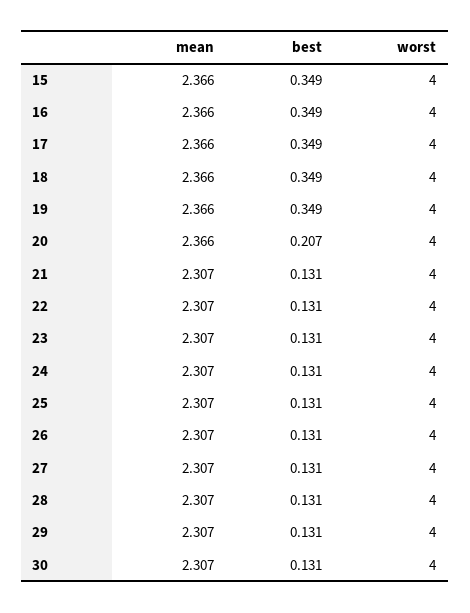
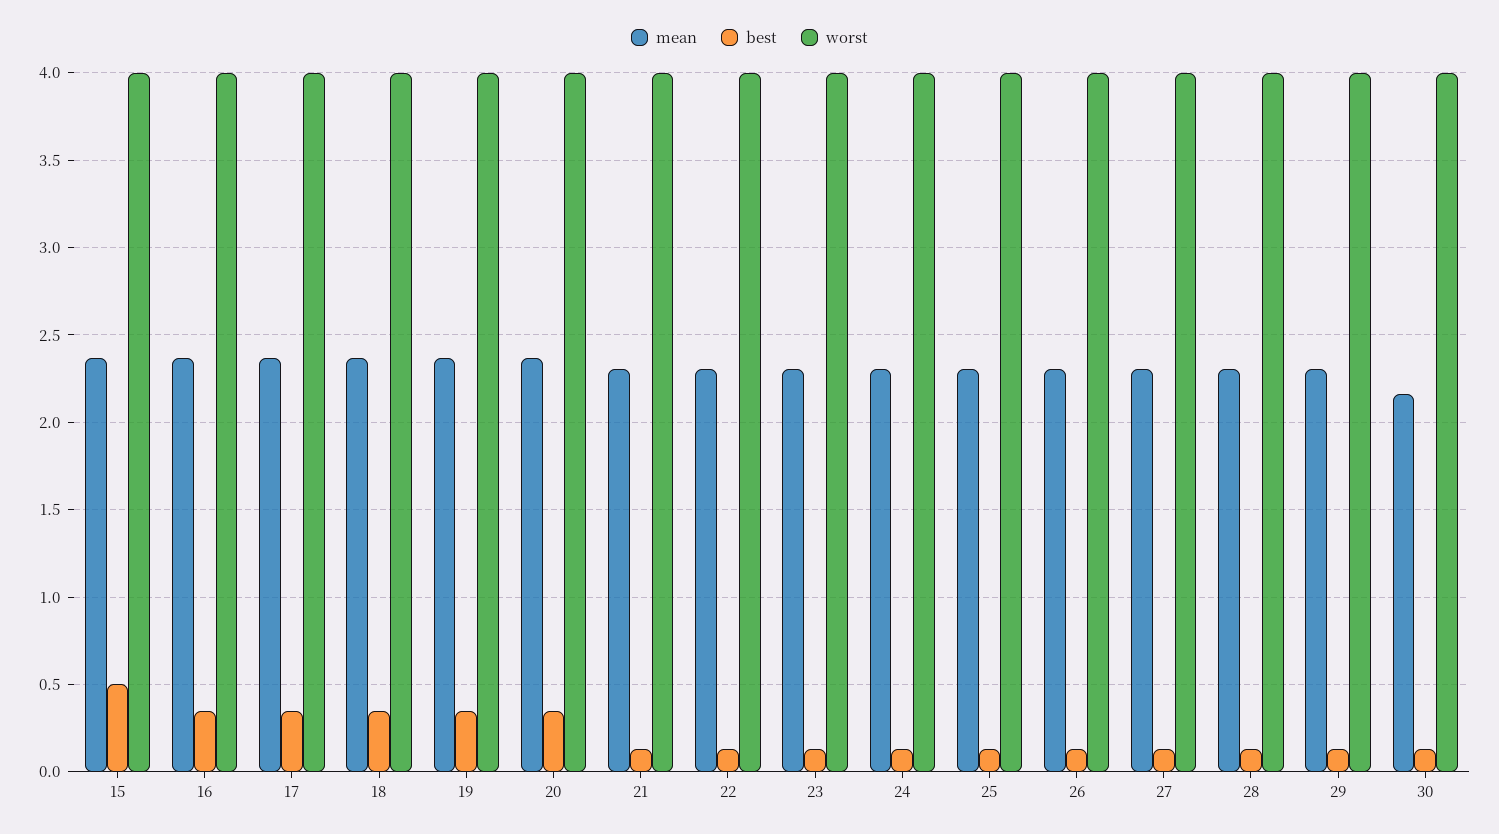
best, 15: 0.349 -> 0.5
best, 20: 0.207 -> 0.35
mean, 30: 2.307 -> 2.15

